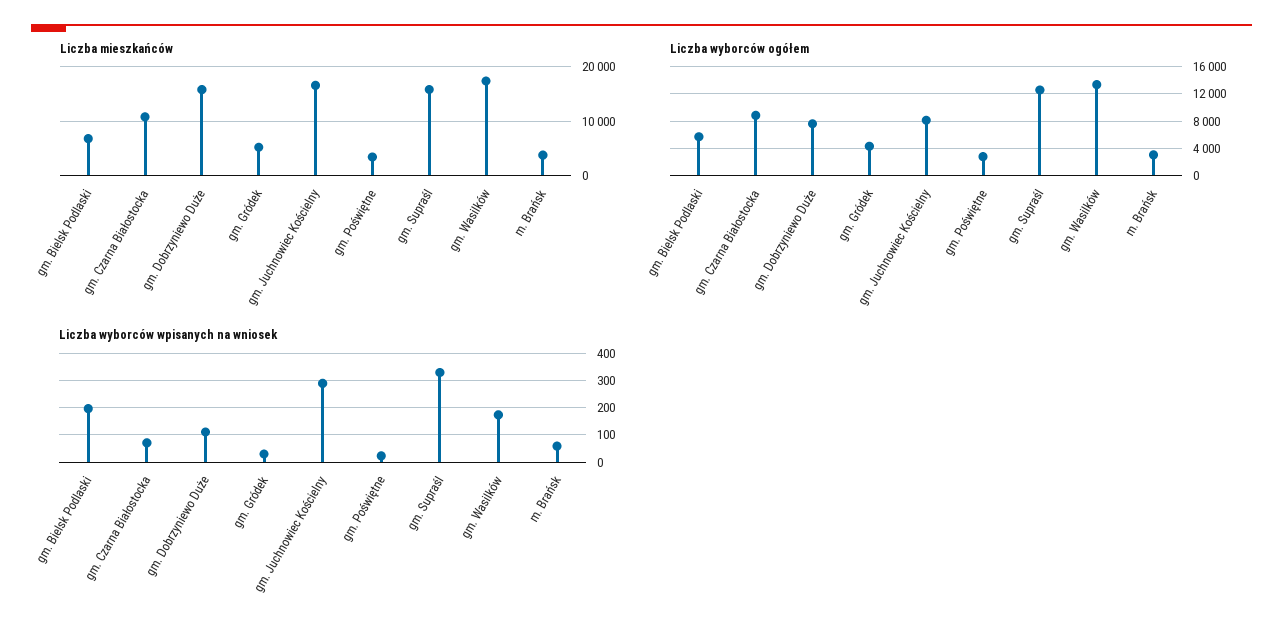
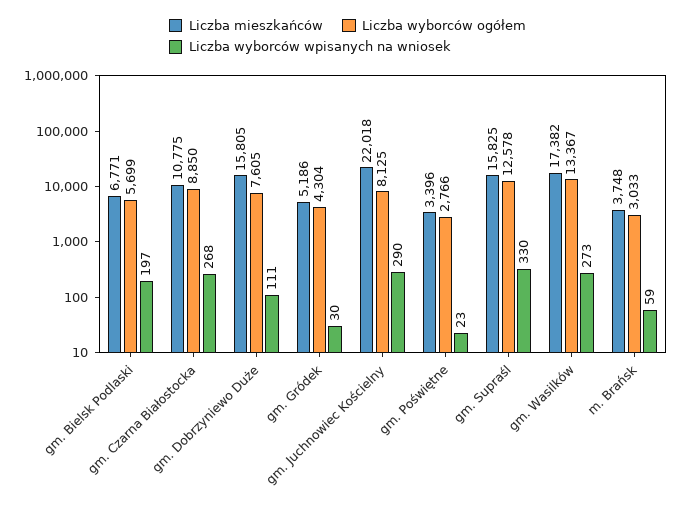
Liczba mieszkańców, gm. Juchnowiec Kościelny: 16000 -> 22018
Liczba wyborców wpisanych na wniosek, gm. Czarna Białostocka: 75 -> 268
Liczba wyborców wpisanych na wniosek, gm. Wasilków: 175 -> 273

